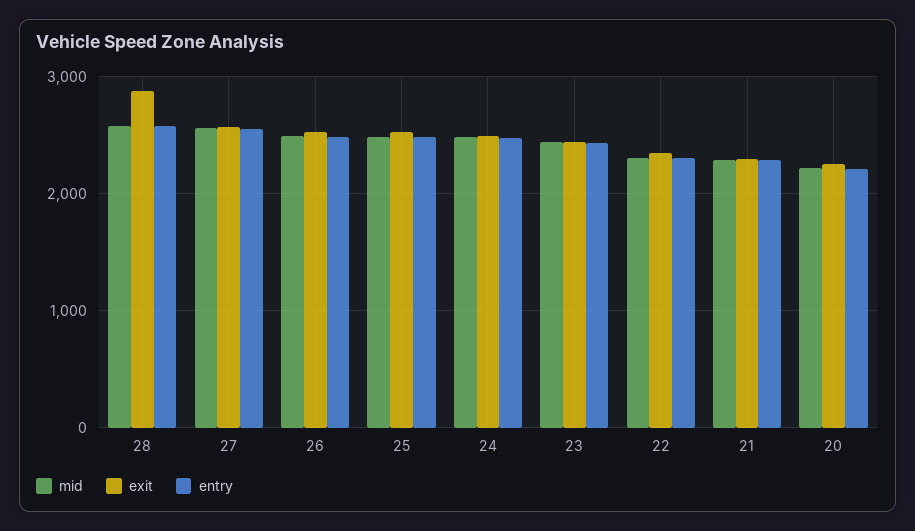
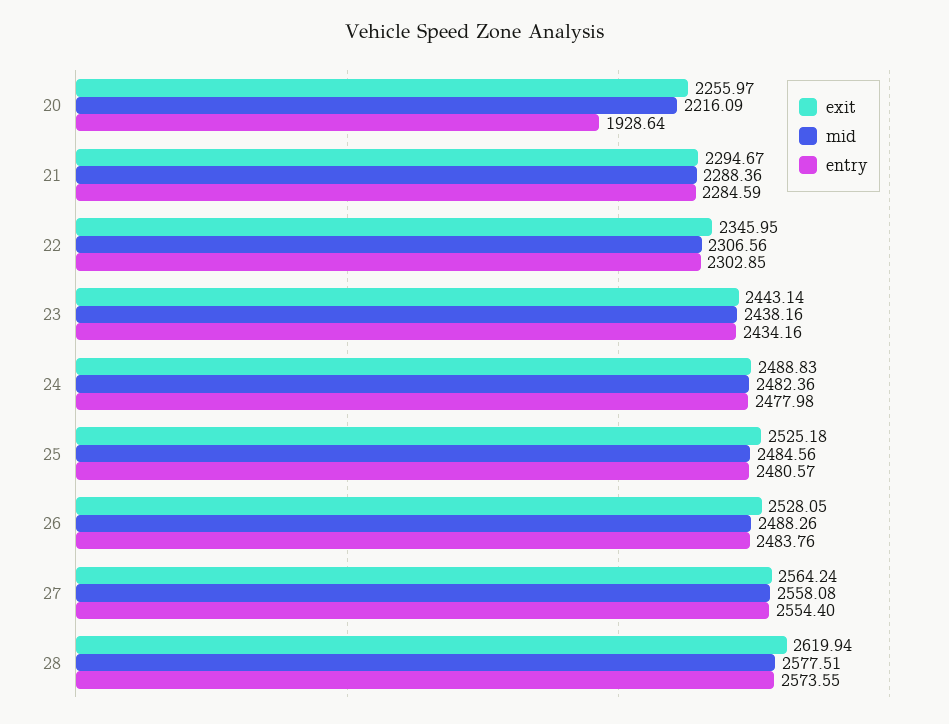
exit, 28: 2900 -> 2619.94
entry, 20: 2200 -> 1928.64

